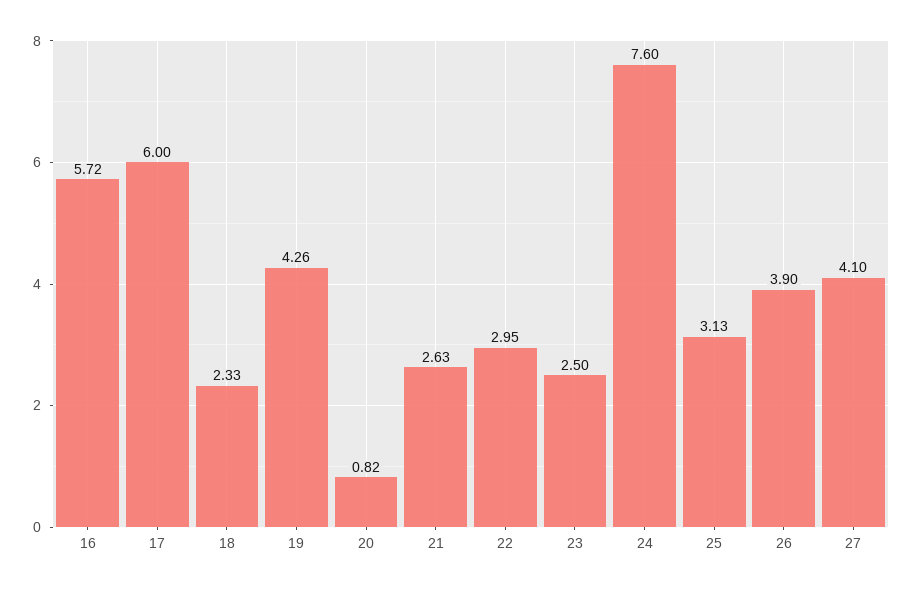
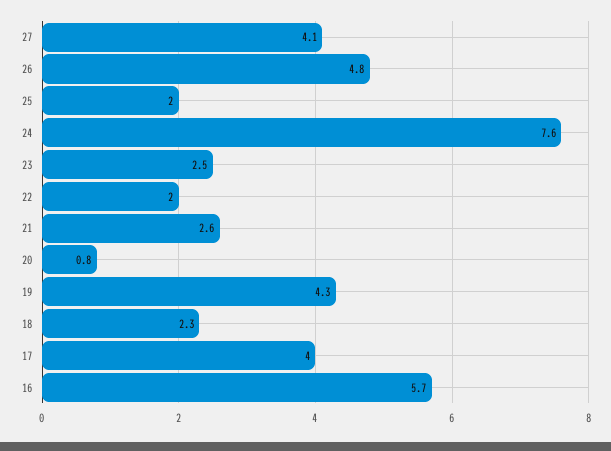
17: 6 -> 4
22: 2.95 -> 2
25: 3.13 -> 2
26: 3.9 -> 4.8

